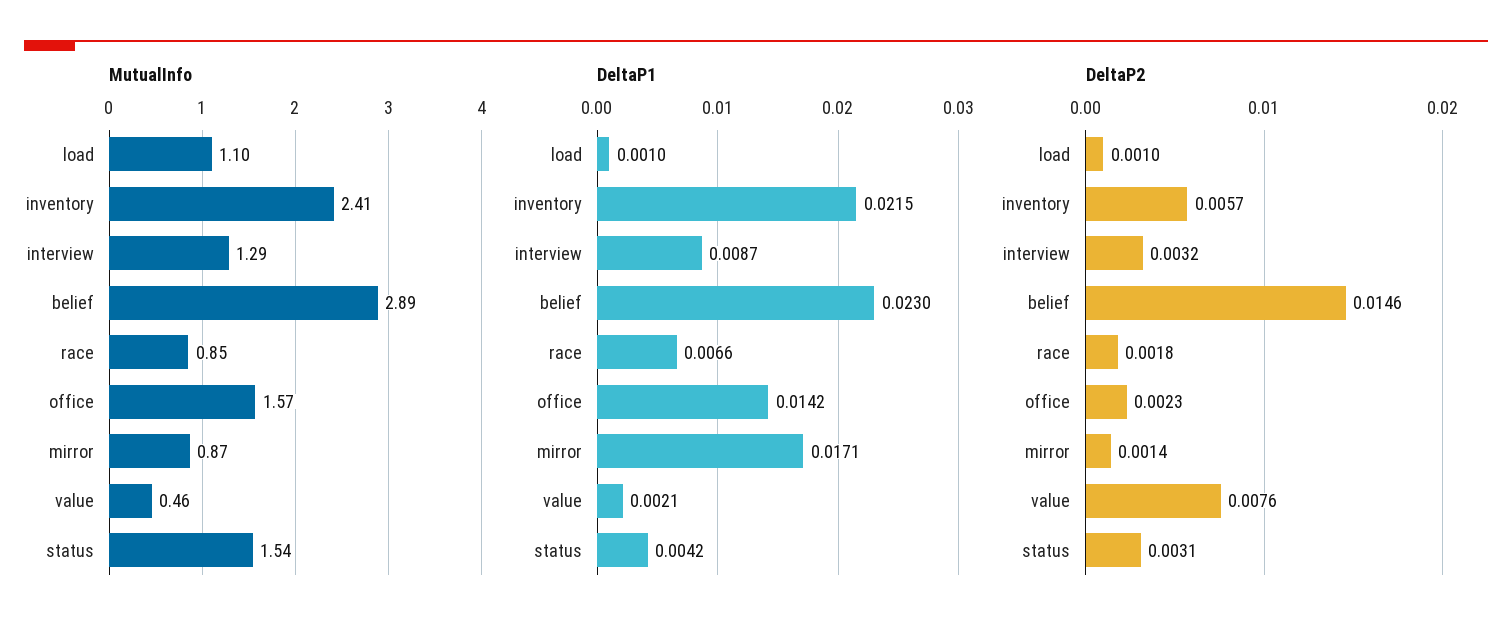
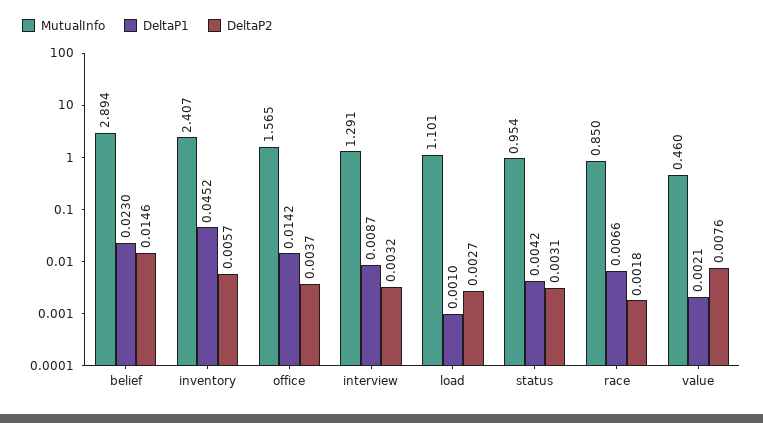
MutualInfo, mirror: 0.87 -> none
MutualInfo, status: 1.54 -> 0.954
DeltaP1, inventory: 0.0215 -> 0.0452
DeltaP1, mirror: 0.0171 -> none
DeltaP2, load: 0.001 -> 0.0027
DeltaP2, office: 0.0023 -> 0.0037
DeltaP2, mirror: 0.0014 -> none

